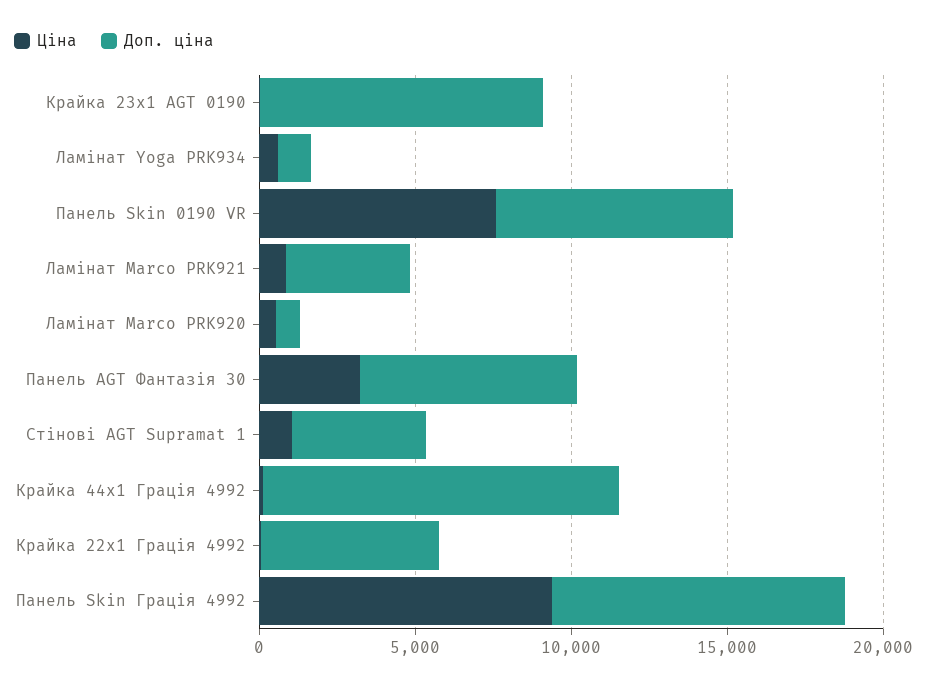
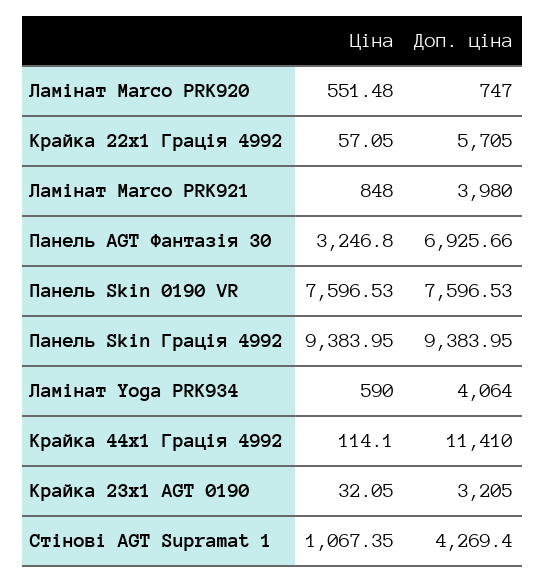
Доп. ціна, Крайка 23x1 AGT 0190: 9000 -> 3205
Доп. ціна, Ламінат Yoga PRK934: 1000 -> 4064

